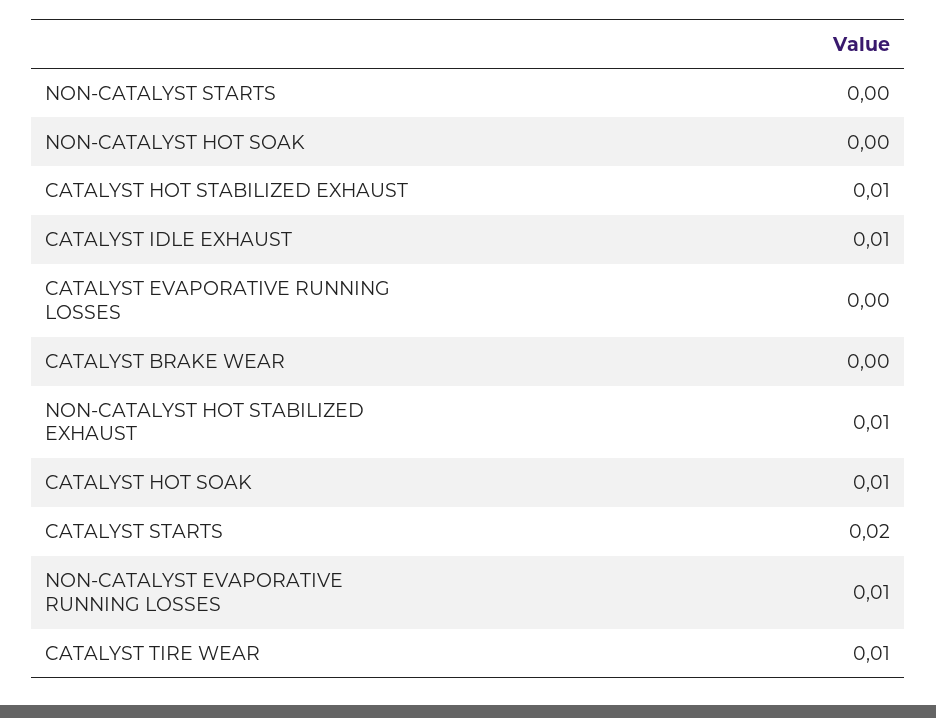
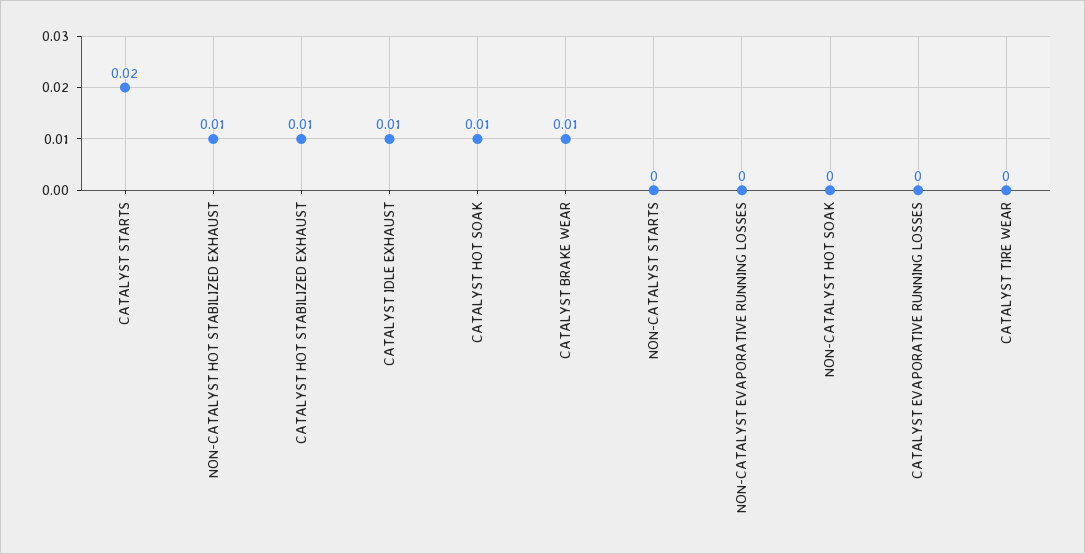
CATALYST BRAKE WEAR: 0 -> 0.01
NON-CATALYST EVAPORATIVE RUNNING LOSSES: 0.01 -> 0
CATALYST TIRE WEAR: 0.01 -> 0

